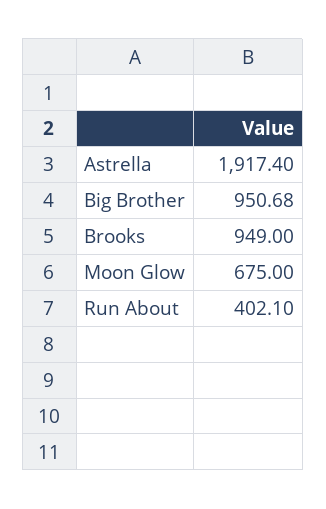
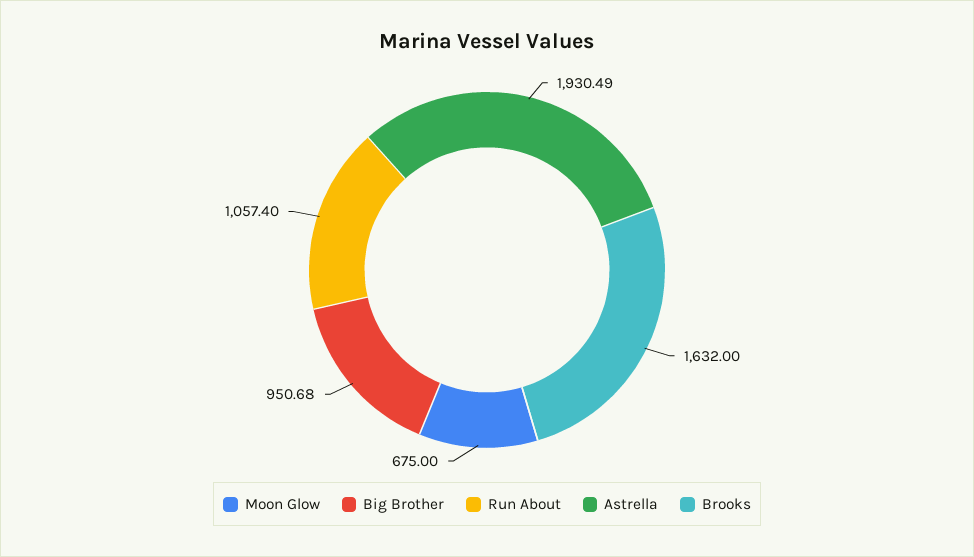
Astrella: 1917.4 -> 1930.49
Brooks: 949 -> 1632
Run About: 402.1 -> 1057.4

